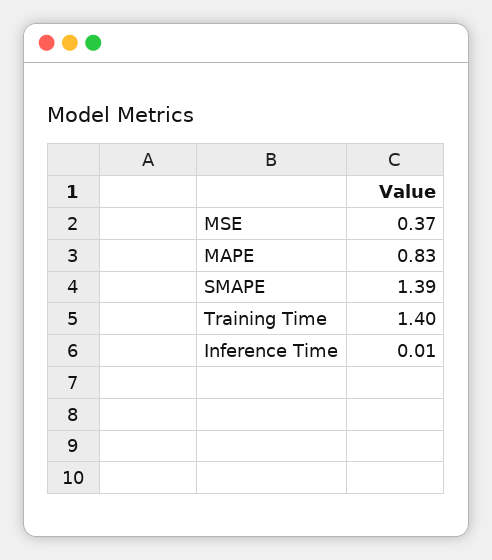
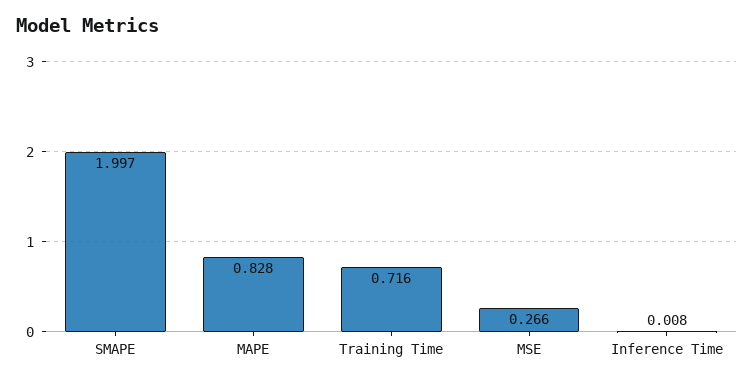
MSE: 0.37 -> 0.266
SMAPE: 1.39 -> 1.997
Training Time: 1.4 -> 0.716

